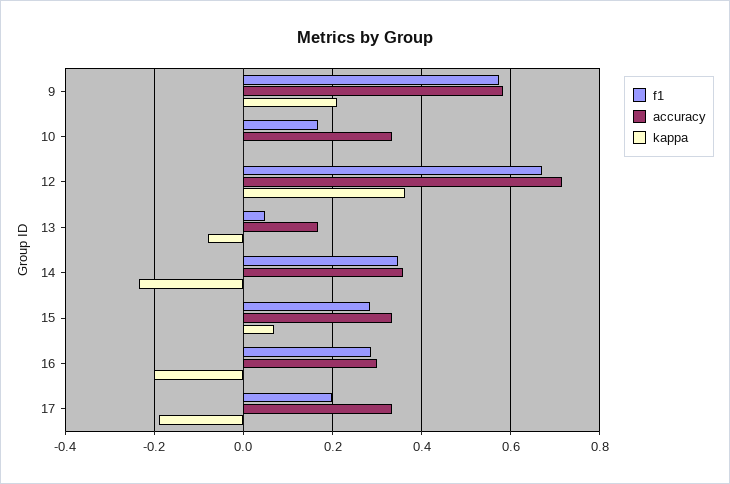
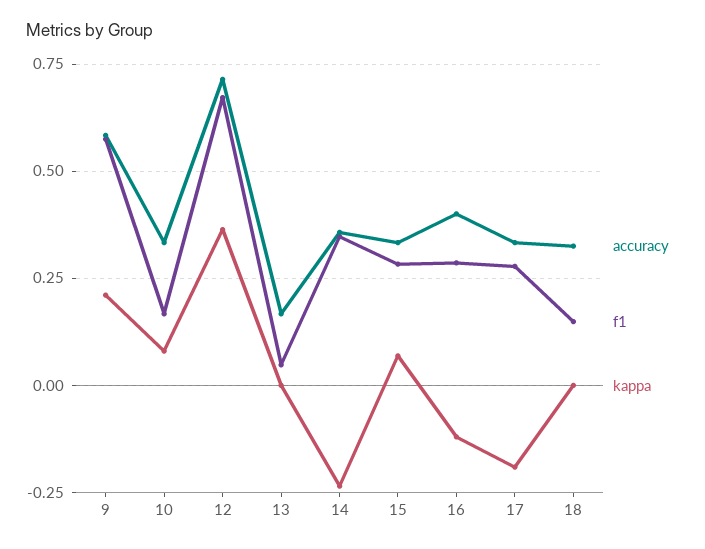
kappa, 10: 0 -> 0.075
kappa, 13: -0.08 -> 0
accuracy, 16: 0.3 -> 0.4
kappa, 16: -0.2 -> -0.125
f1, 17: 0.2 -> 0.275
accuracy, 18: none -> 0.325
f1, 18: none -> 0.15
kappa, 18: none -> 0

